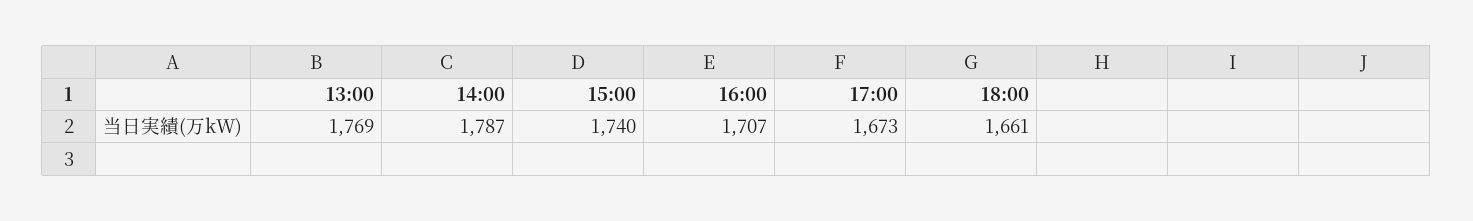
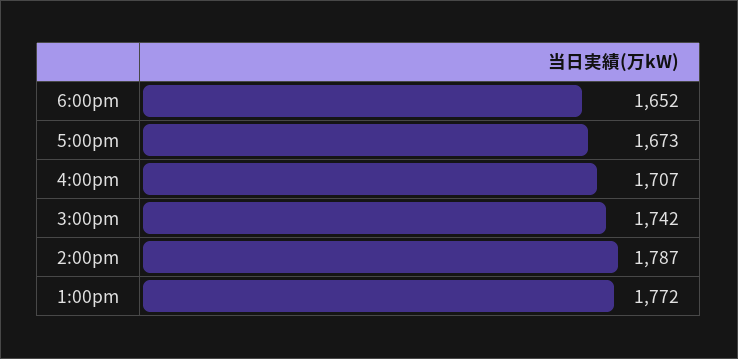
13:00: 1769 -> 1772
15:00: 1740 -> 1742
18:00: 1661 -> 1652

